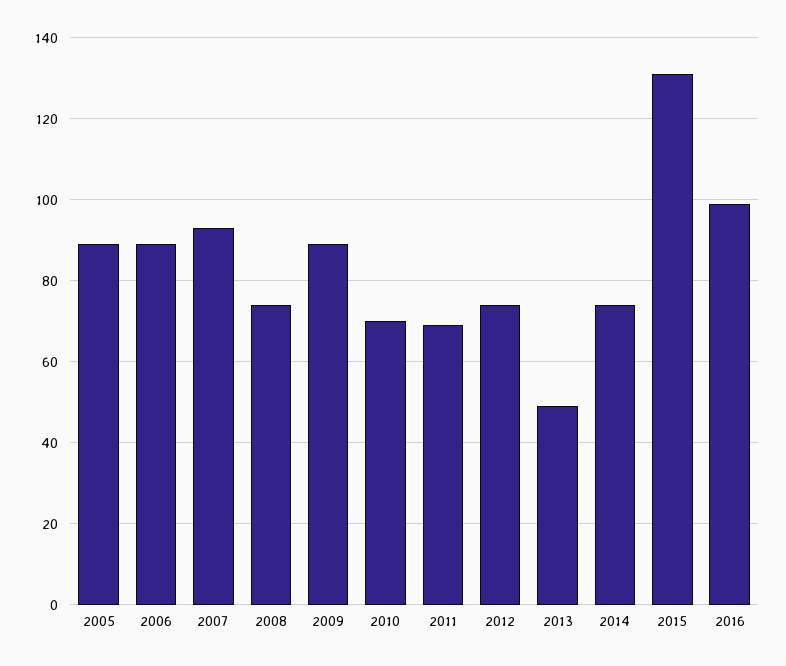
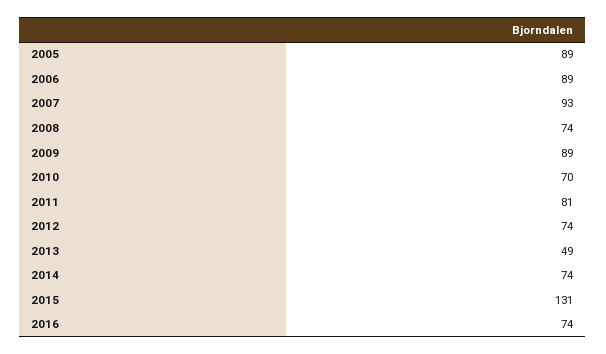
2011: 70 -> 81
2016: 100 -> 74

